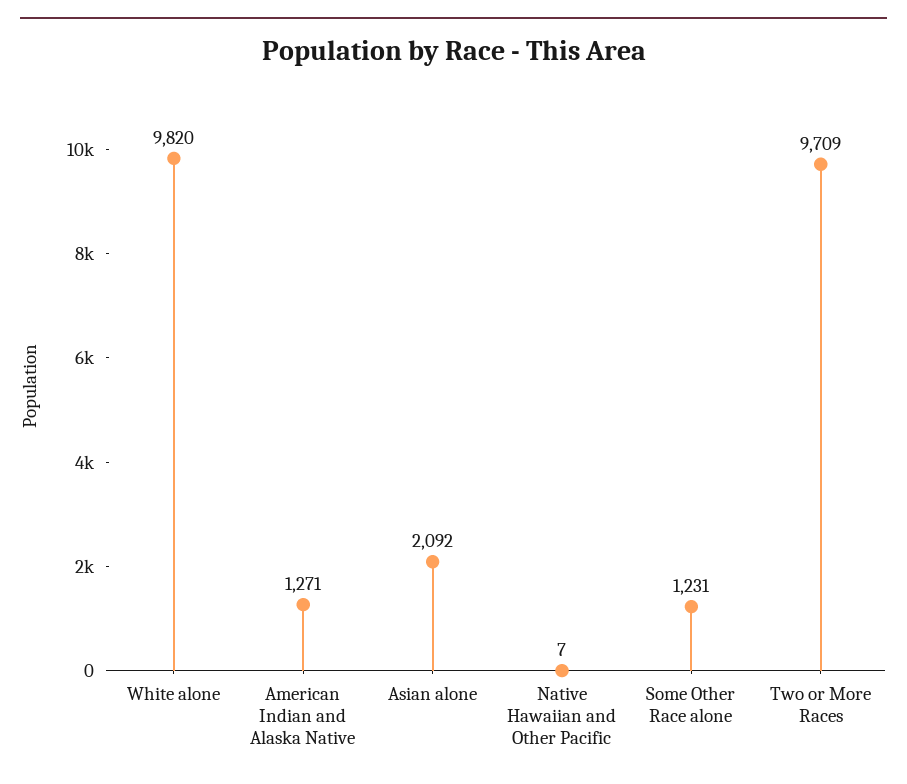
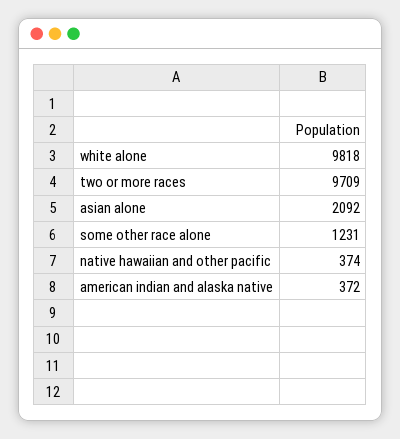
White alone: 9820 -> 9818
American Indian and Alaska Native: 1271 -> 372
Native Hawaiian and Other Pacific: 7 -> 374

